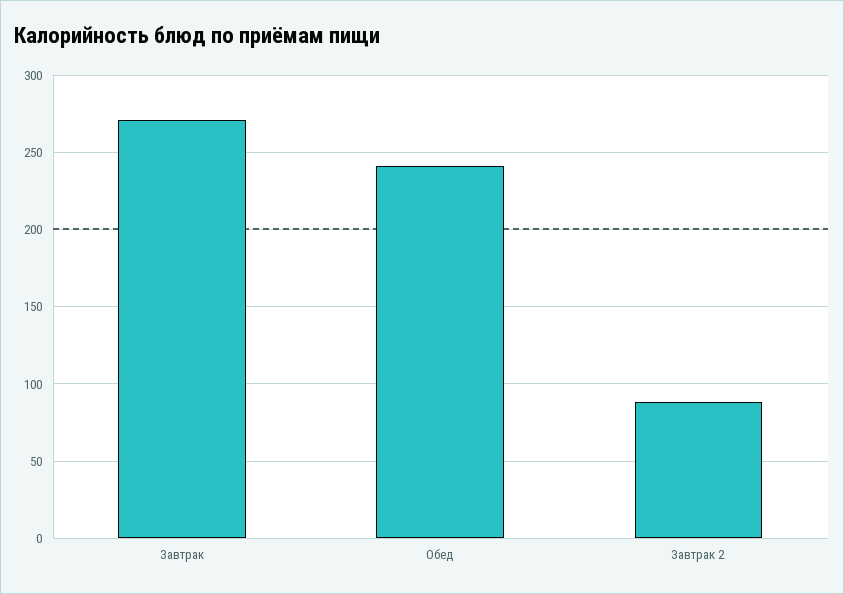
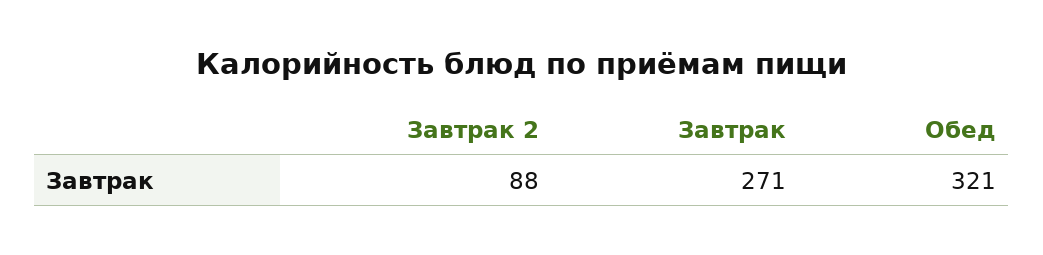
Обед: 240 -> 321

